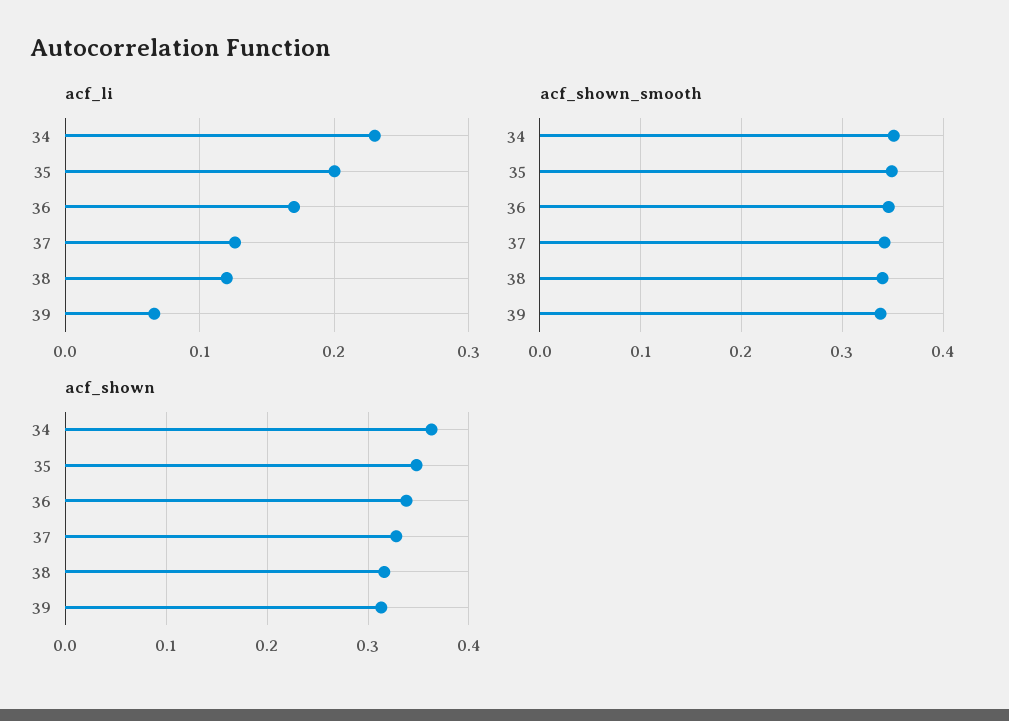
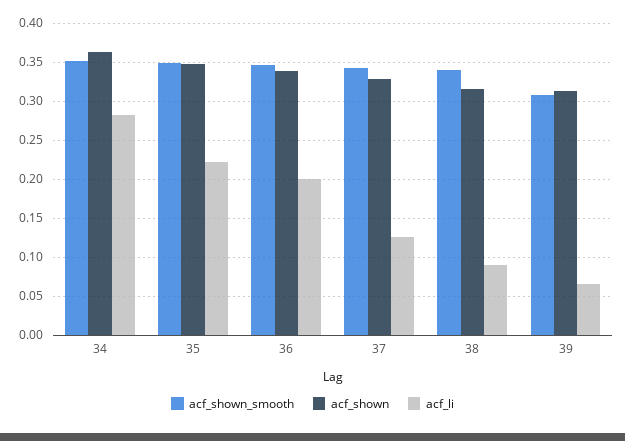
acf_li, 34: 0.23 -> 0.28
acf_li, 35: 0.2 -> 0.22
acf_li, 36: 0.17 -> 0.2
acf_li, 38: 0.12 -> 0.09
acf_shown_smooth, 39: 0.34 -> 0.31

